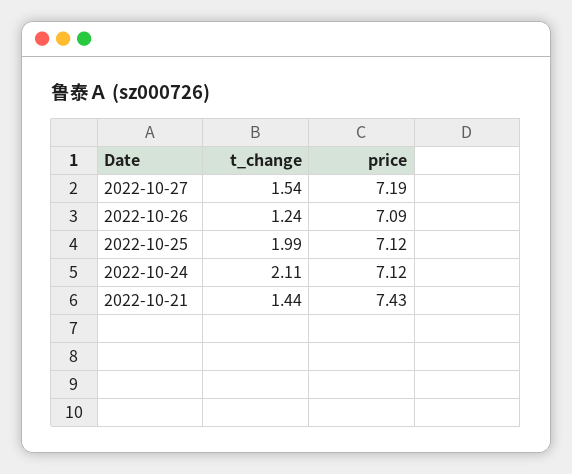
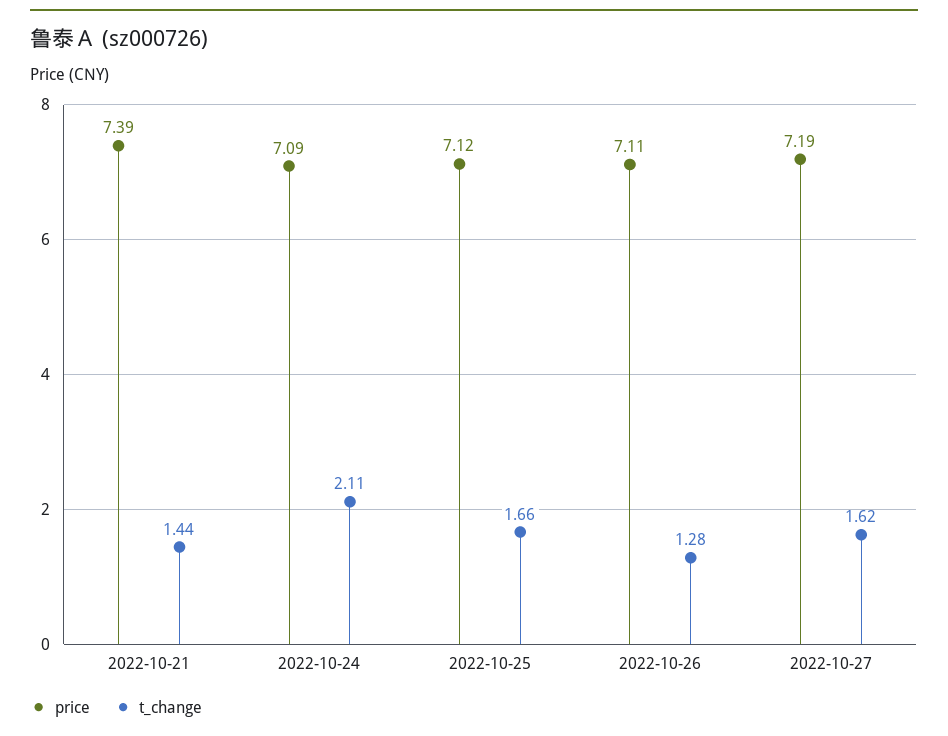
t_change, 2022-10-27: 1.54 -> 1.62
t_change, 2022-10-26: 1.24 -> 1.28
price, 2022-10-26: 7.09 -> 7.11
t_change, 2022-10-25: 1.99 -> 1.66
price, 2022-10-24: 7.12 -> 7.09
price, 2022-10-21: 7.43 -> 7.39

